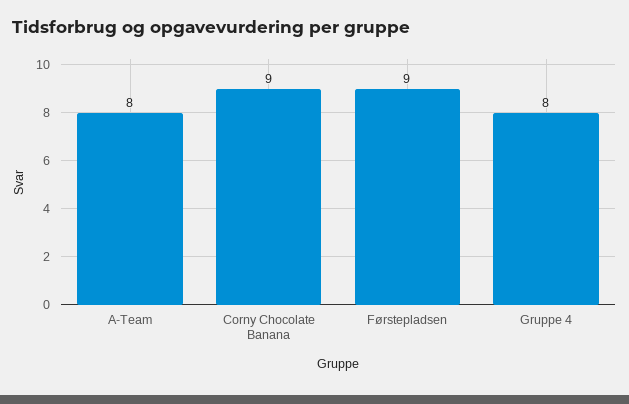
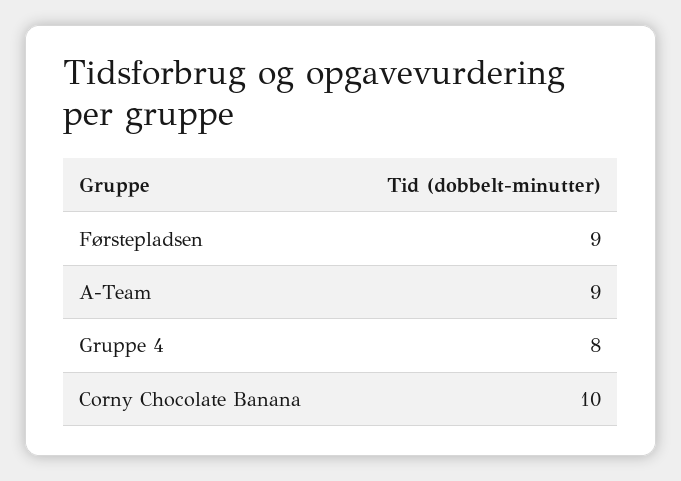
A-Team: 8 -> 9
Corny Chocolate Banana: 9 -> 10

